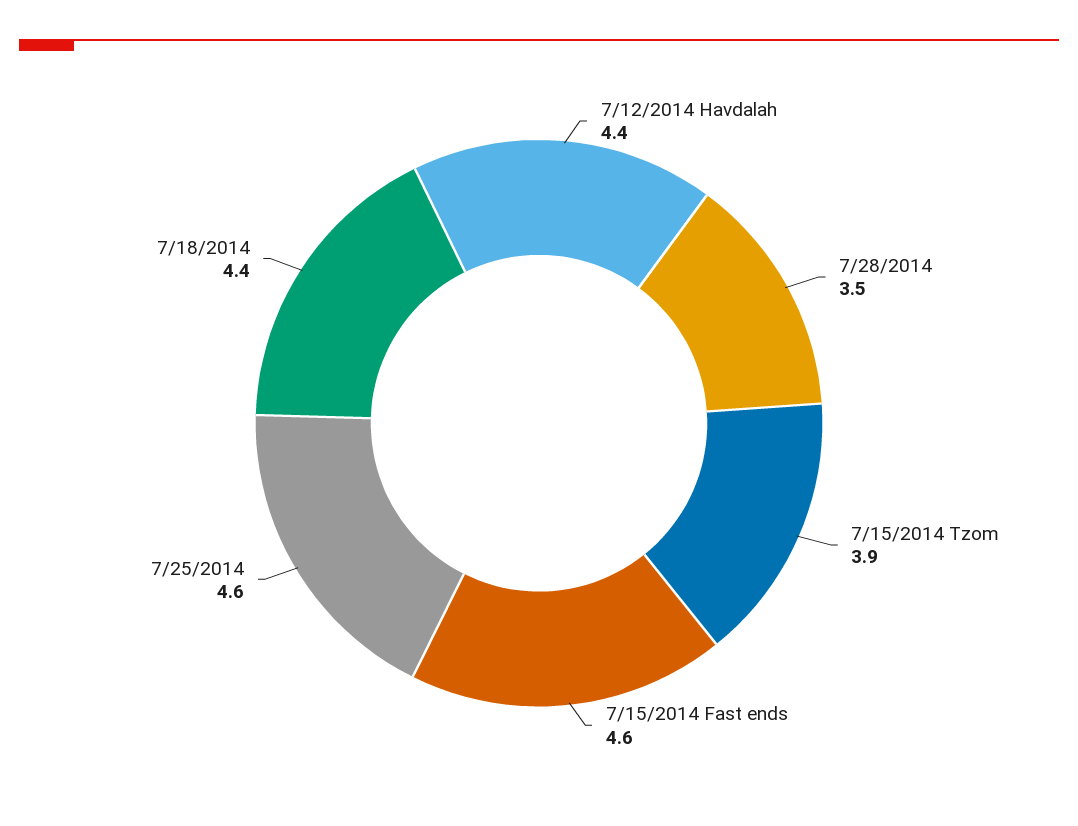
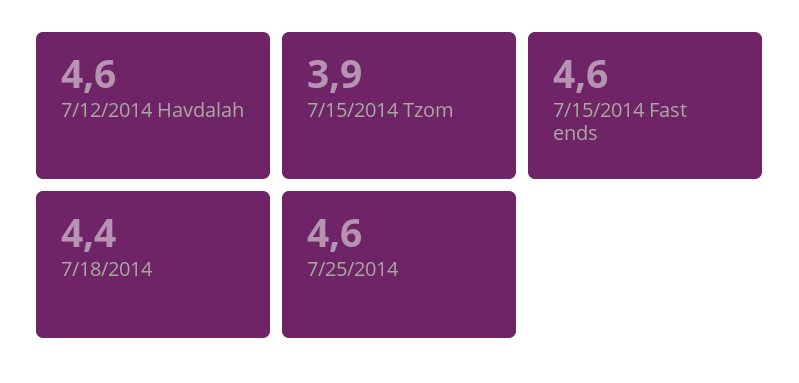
7/12/2014 Havdalah: 4.4 -> 4.6
7/28/2014: 3.5 -> none

